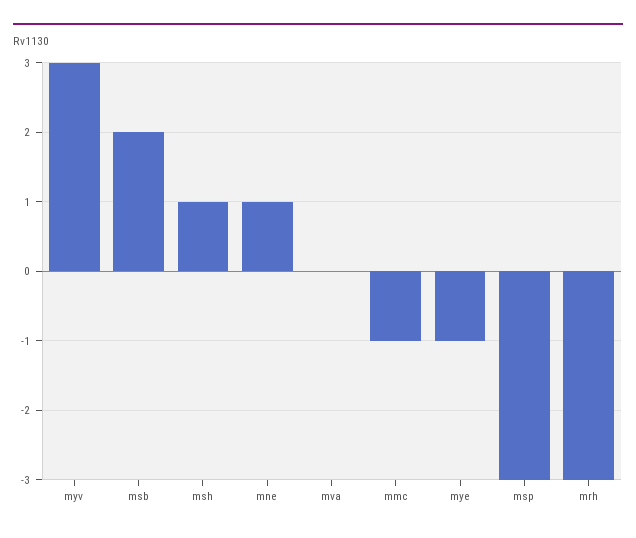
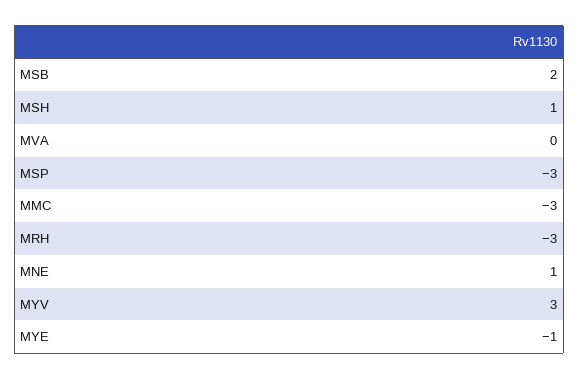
mmc: -1 -> -3

